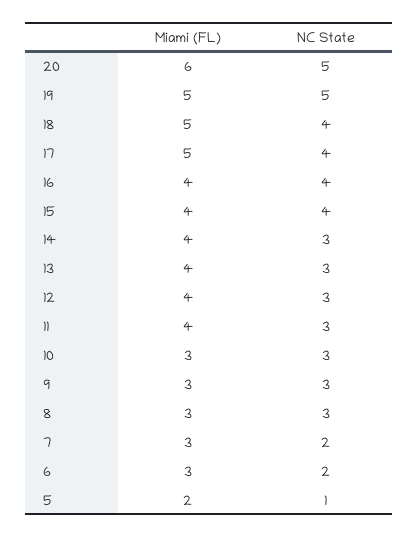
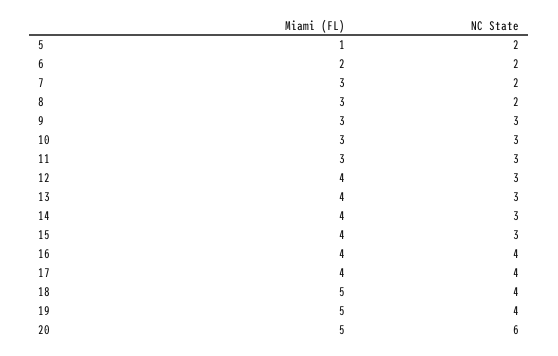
Miami (FL), 20: 6 -> 5
NC State, 20: 5 -> 6
NC State, 19: 5 -> 4
Miami (FL), 17: 5 -> 4
NC State, 15: 4 -> 3
Miami (FL), 11: 4 -> 3
NC State, 8: 3 -> 2
Miami (FL), 6: 3 -> 2
Miami (FL), 5: 2 -> 1
NC State, 5: 1 -> 2

